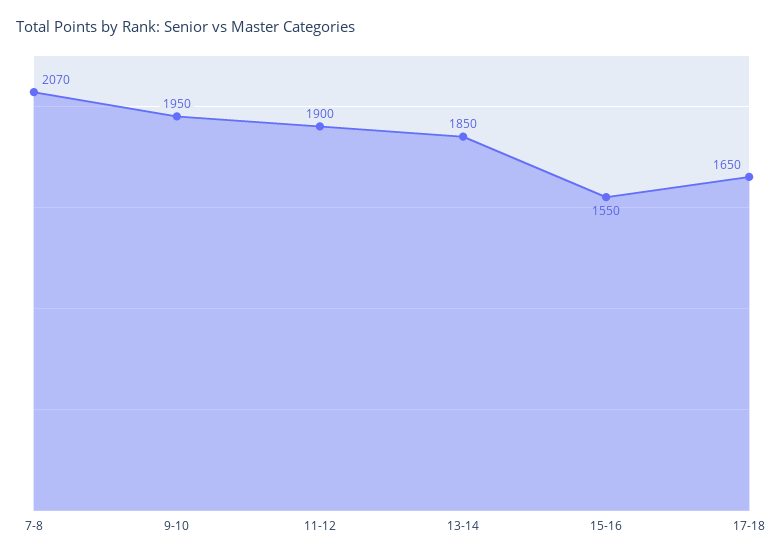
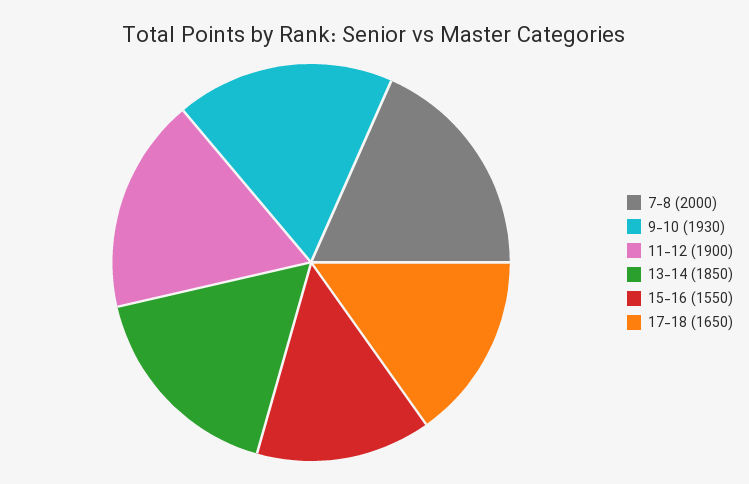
7-8: 2070 -> 2000
9-10: 1950 -> 1930

